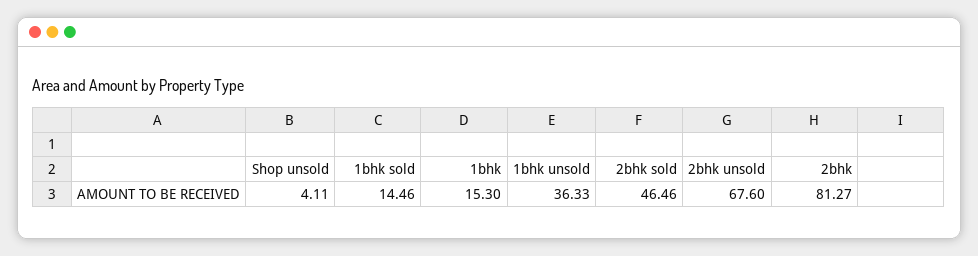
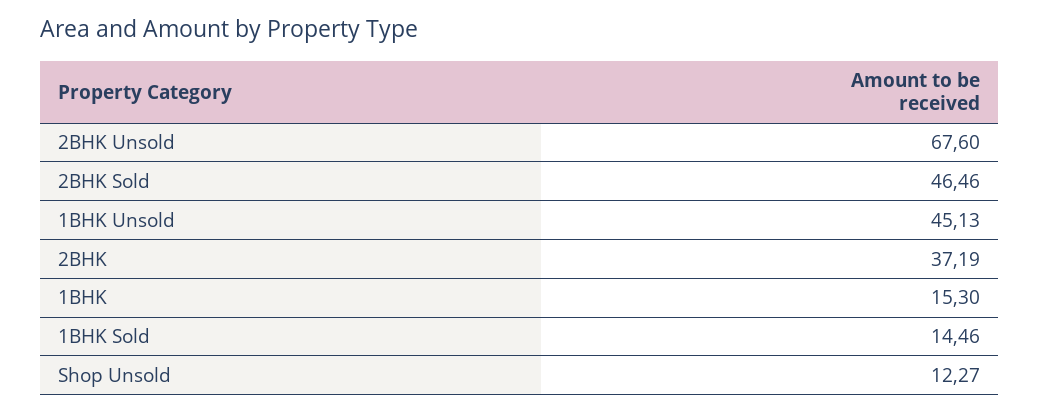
Shop unsold: 4.11 -> 12.27
1bhk unsold: 36.33 -> 45.13
2bhk: 81.27 -> 37.19

